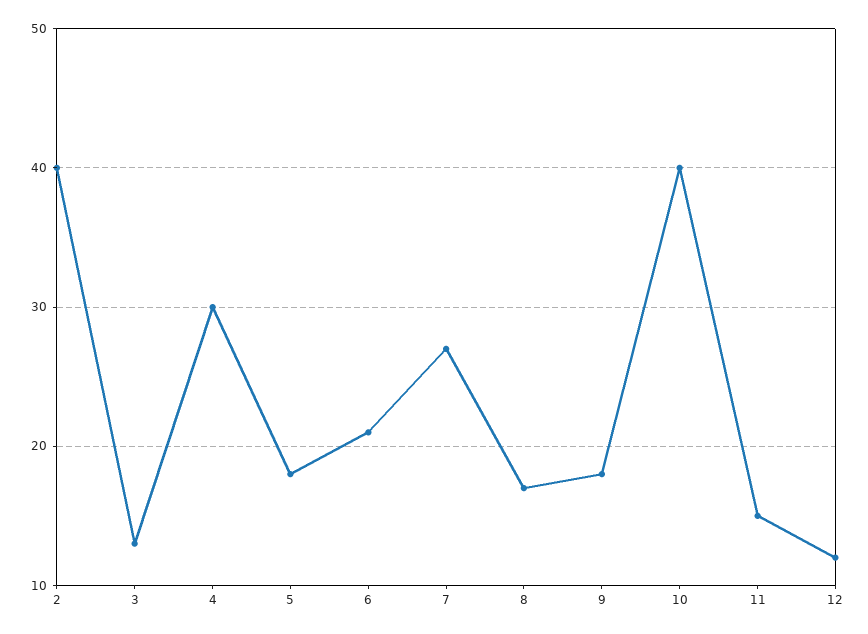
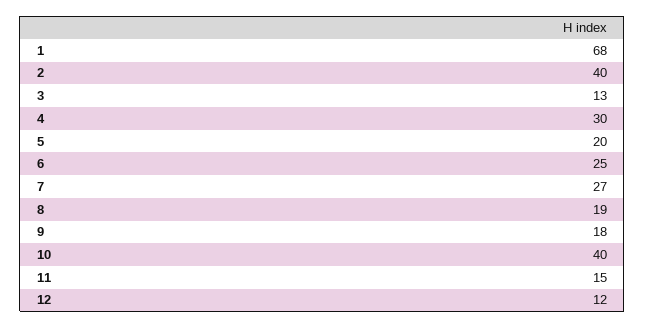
5: 18 -> 20
6: 21 -> 25
8: 17 -> 19
1: none -> 68

